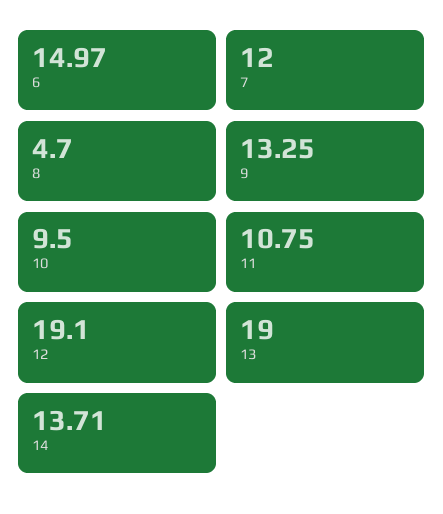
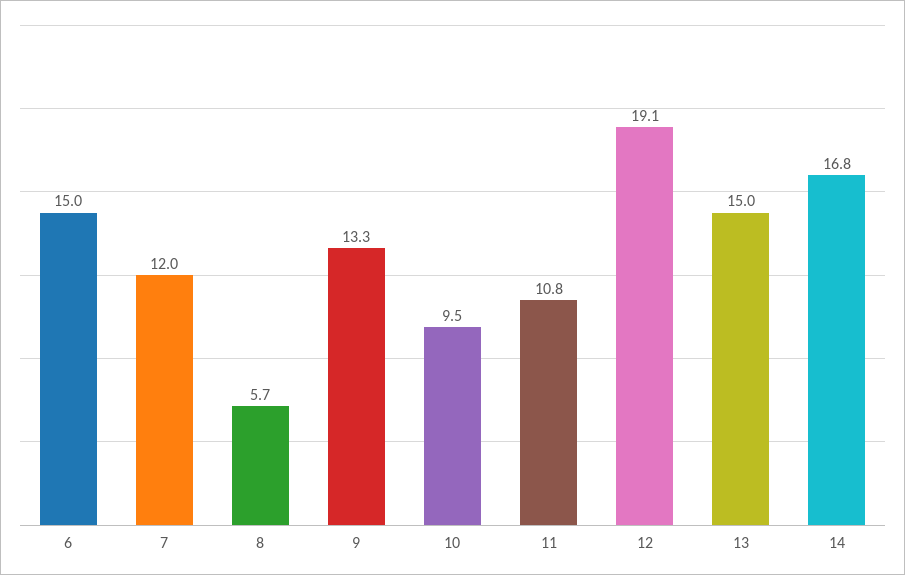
8: 4.7 -> 5.7
13: 19 -> 15
14: 13.71 -> 16.8

